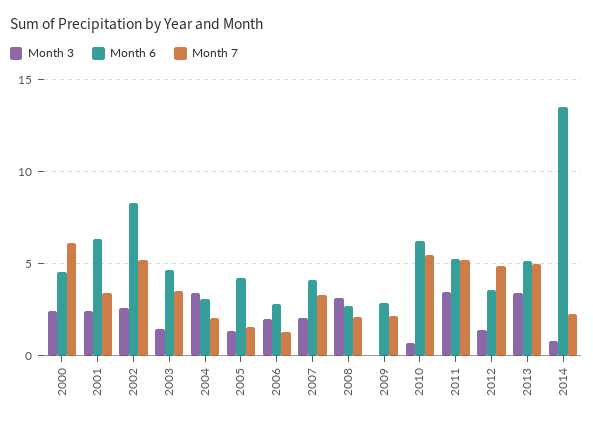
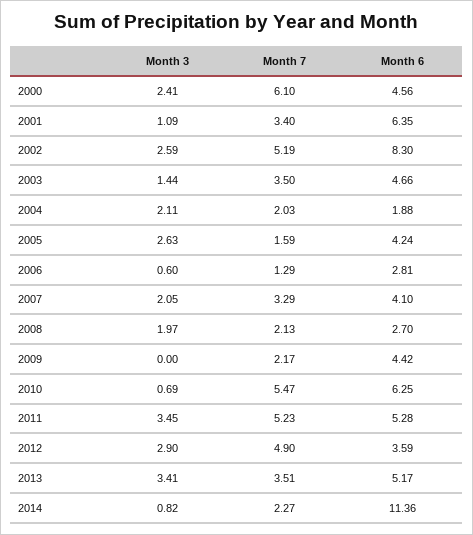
Month 3, 2001: 2.5 -> 1.09
Month 3, 2004: 3.5 -> 2.11
Month 6, 2004: 3 -> 1.88
Month 3, 2005: 1.5 -> 2.63
Month 3, 2006: 2 -> 0.6
Month 3, 2008: 3 -> 1.97
Month 6, 2009: 3 -> 4.42
Month 3, 2012: 1.5 -> 2.9
Month 7, 2013: 5 -> 3.51
Month 6, 2014: 13.5 -> 11.36

